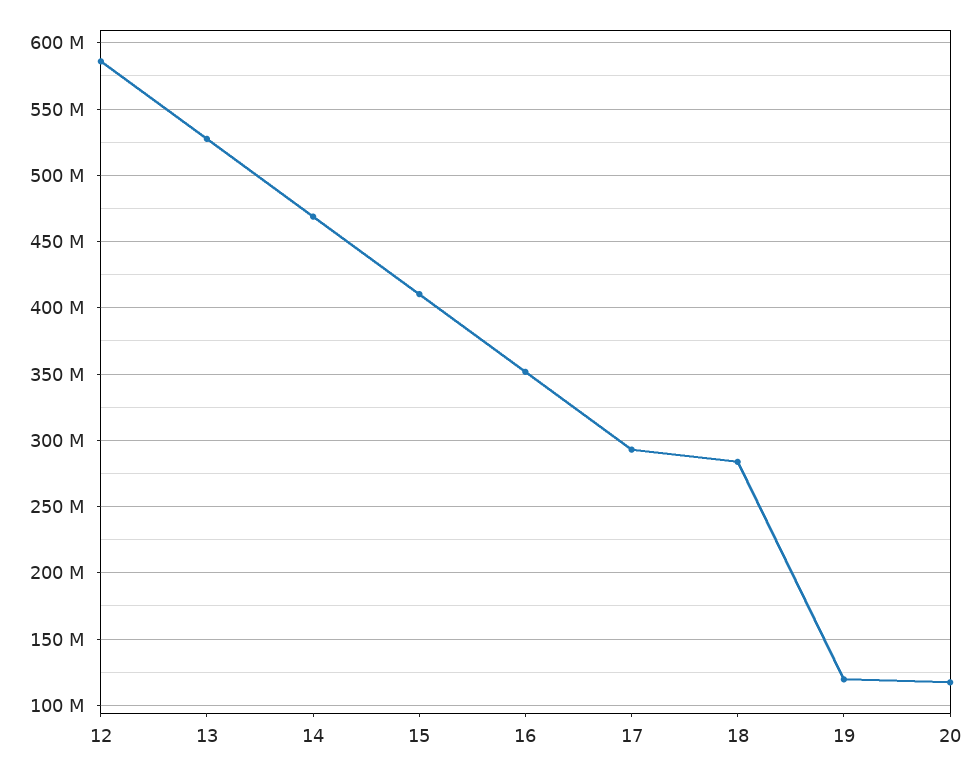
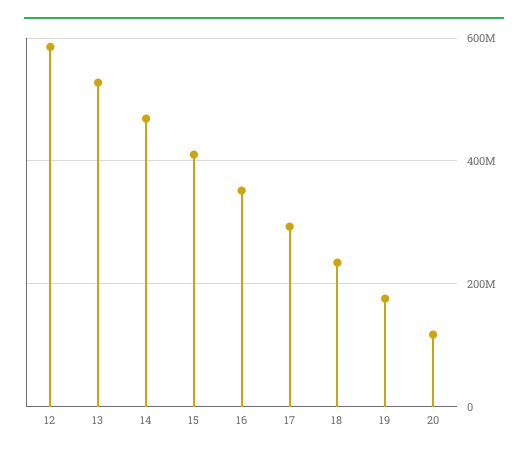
18: 285000000 -> 240000000
19: 120000000 -> 180000000

